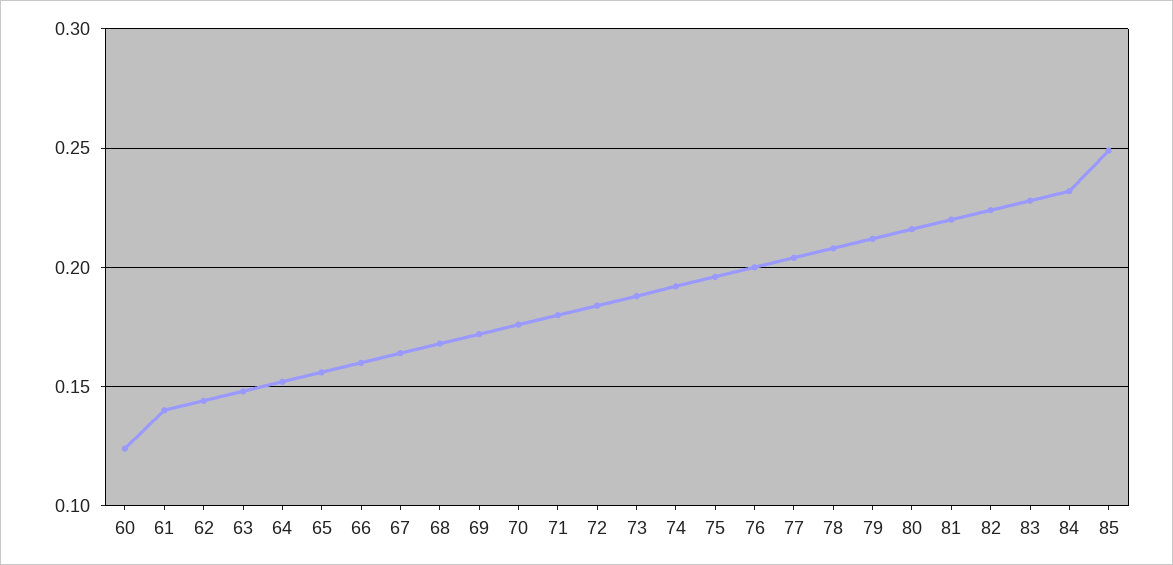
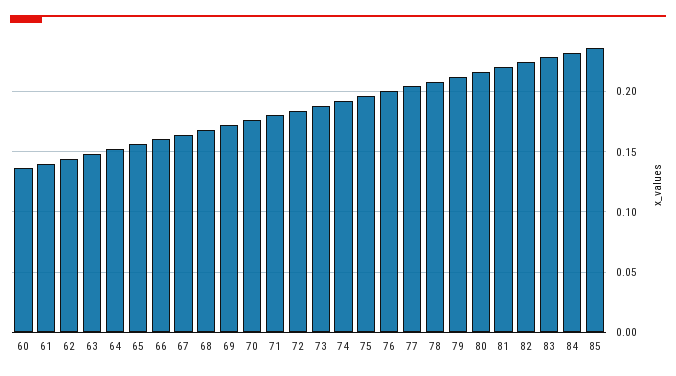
60: 0.125 -> 0.135
85: 0.25 -> 0.235

